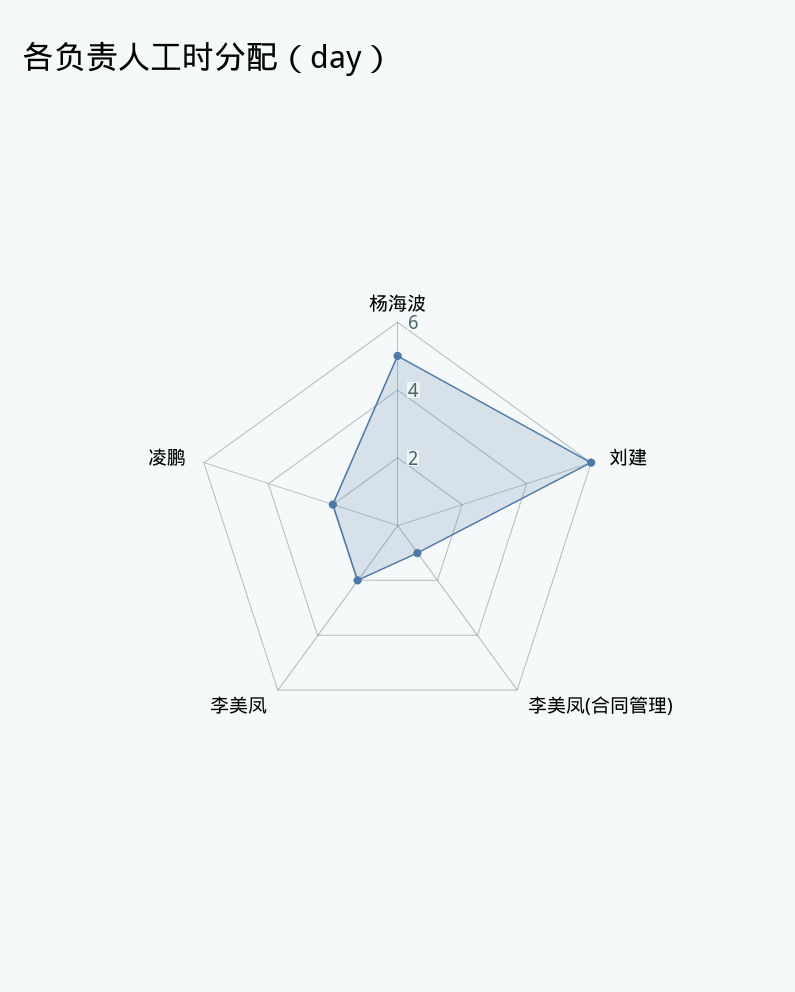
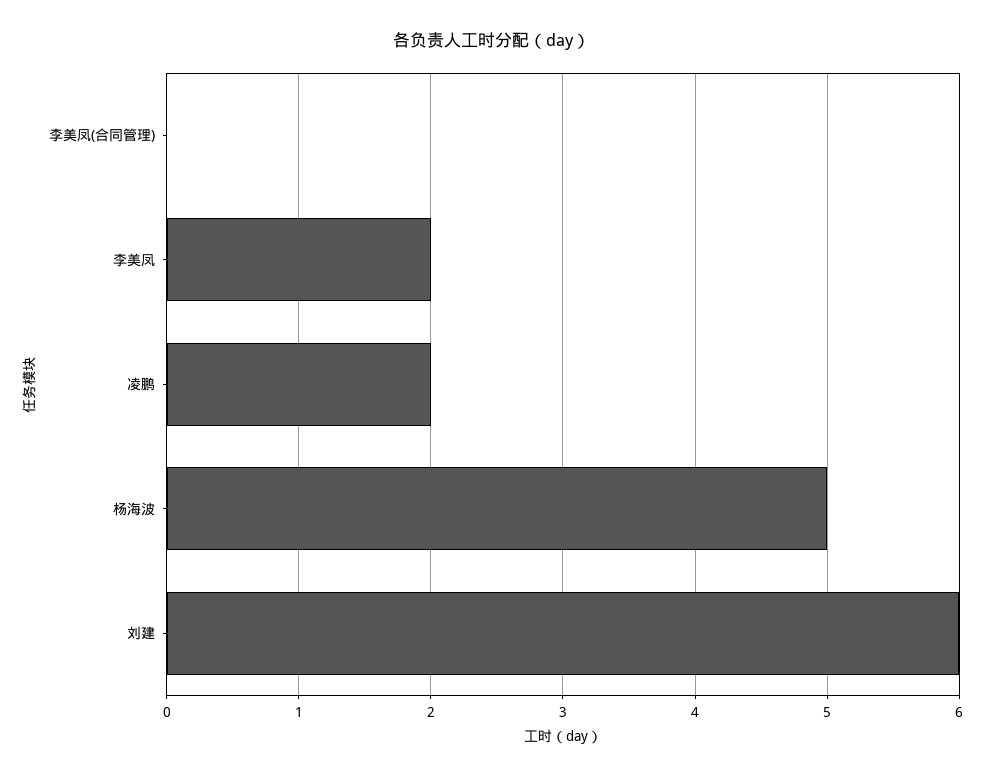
李美凤(合同管理): 1 -> 0

